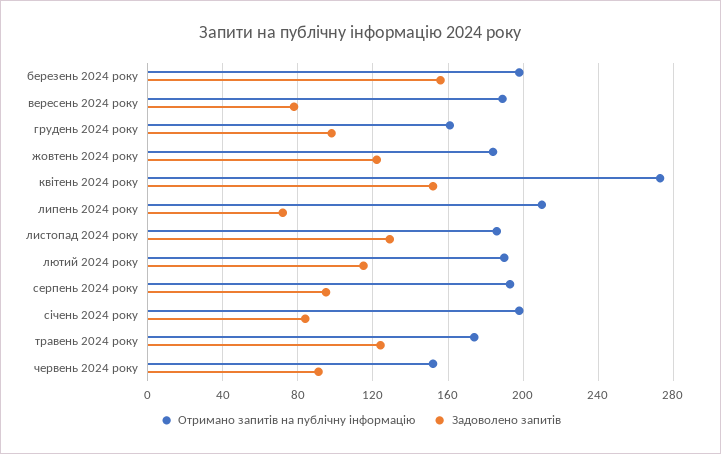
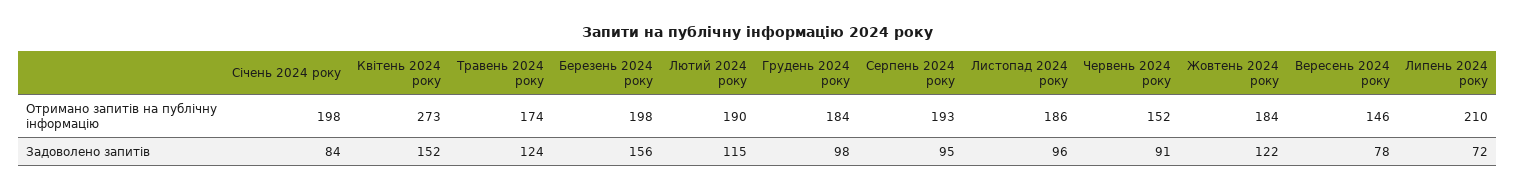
Отримано запитів на публічну інформацію, вересень 2024 року: 190 -> 146
Отримано запитів на публічну інформацію, грудень 2024 року: 160 -> 184
Задоволено запитів, листопад 2024 року: 130 -> 96

